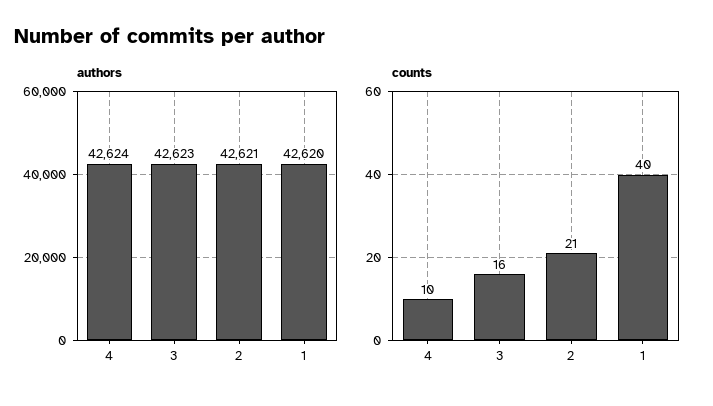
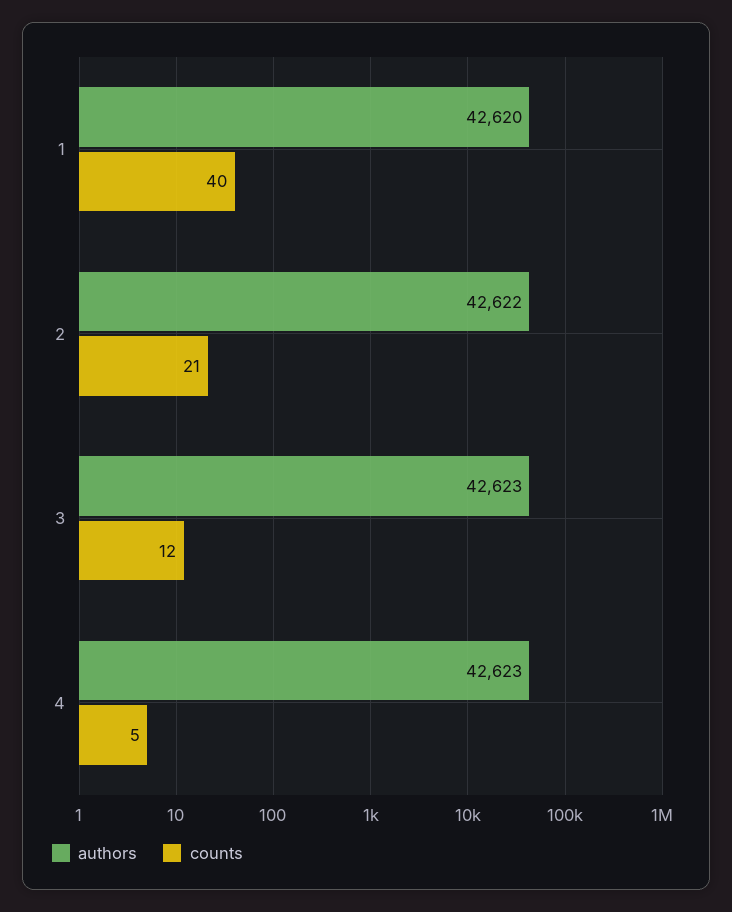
authors, 4: 42624 -> 42623
authors, 2: 42621 -> 42622
counts, 4: 10 -> 5
counts, 3: 16 -> 12

